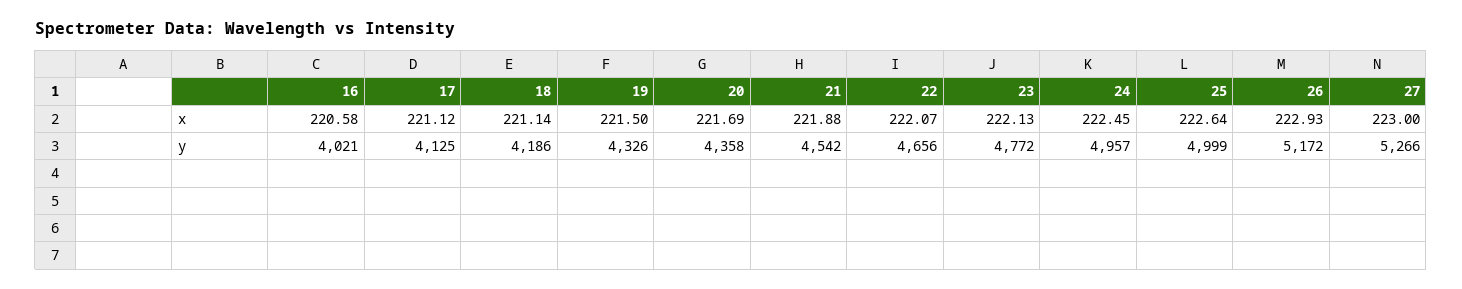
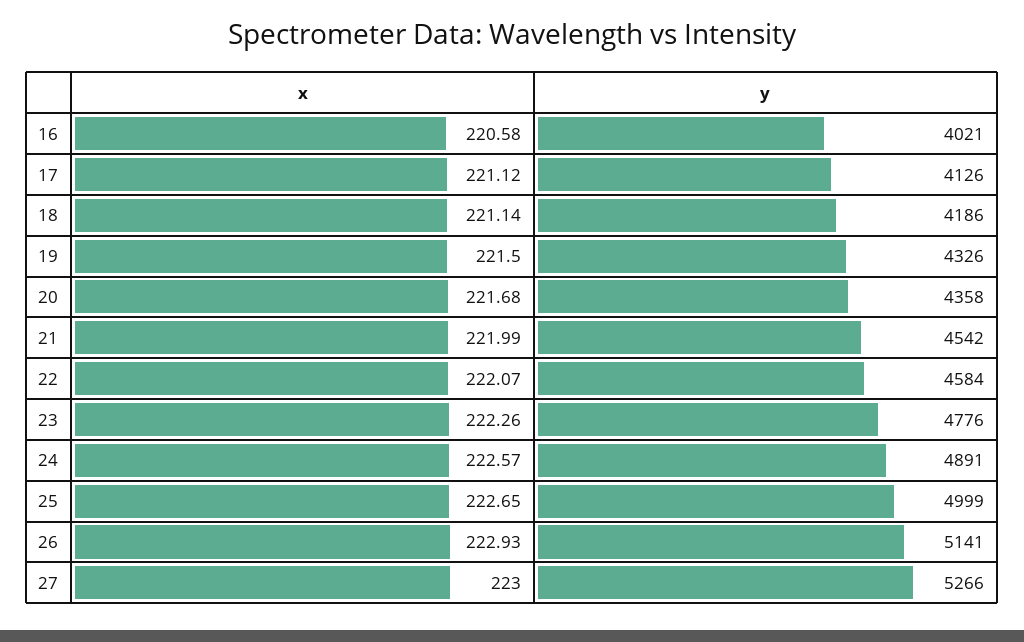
20, x: 221.69 -> 221.68
21, x: 221.88 -> 221.99
23, x: 222.13 -> 222.26
24, x: 222.45 -> 222.57
25, x: 222.64 -> 222.65
17, y: 4125 -> 4126
22, y: 4656 -> 4584
23, y: 4772 -> 4776
24, y: 4957 -> 4891
26, y: 5172 -> 5141

